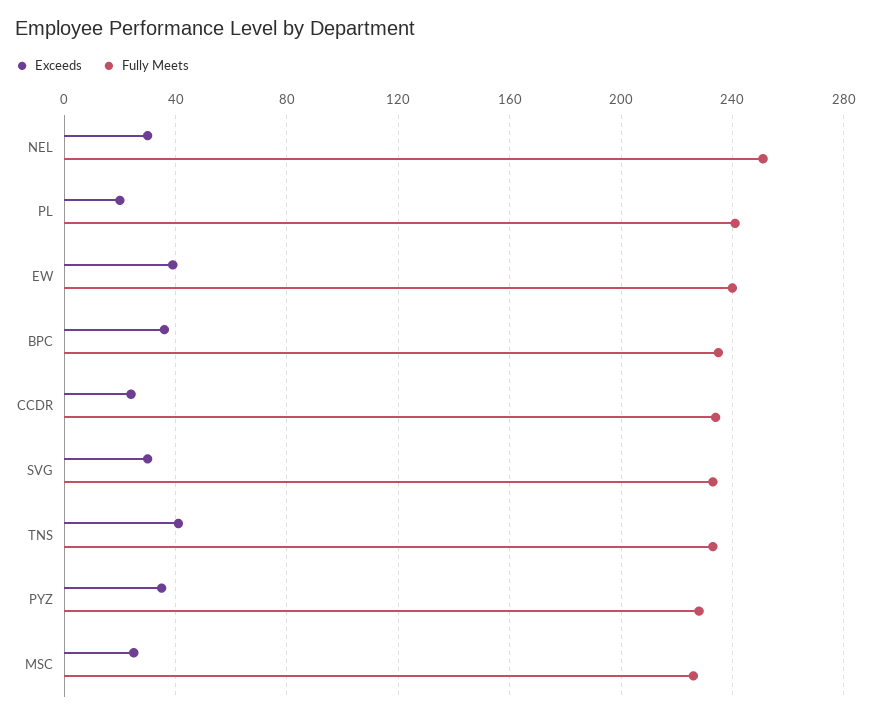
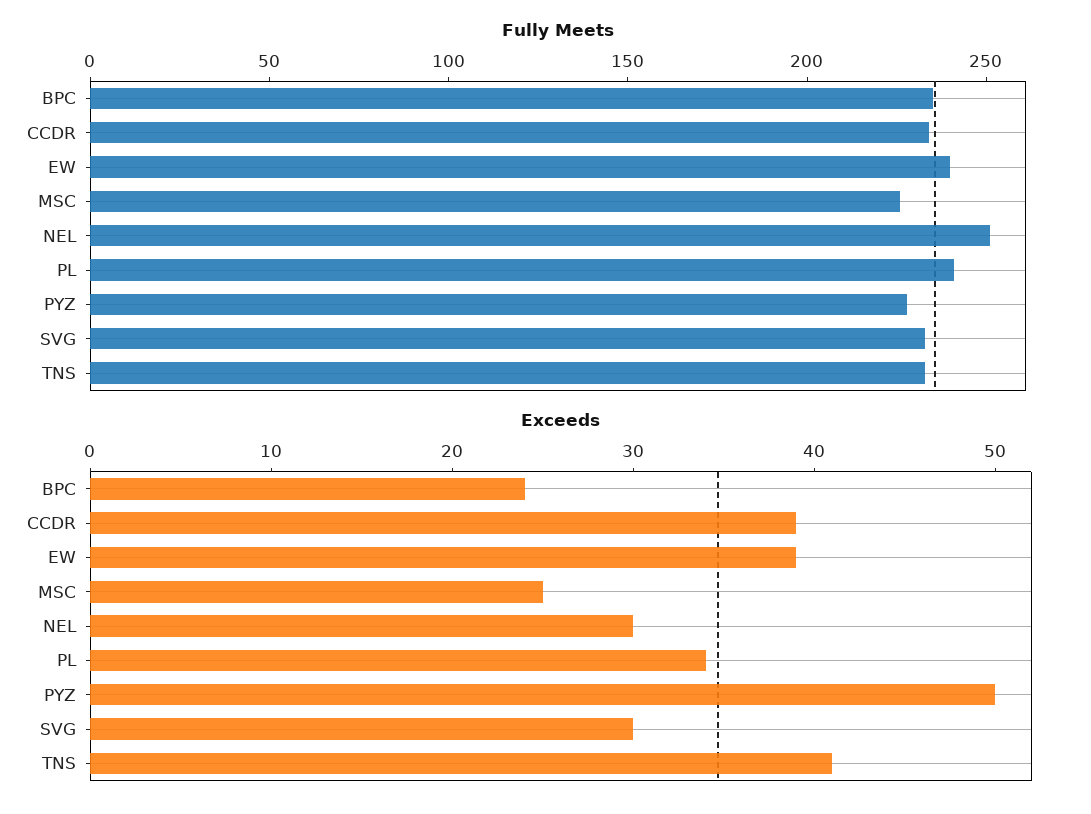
Exceeds, PL: 20 -> 34
Exceeds, BPC: 35 -> 24
Exceeds, CCDR: 25 -> 39
Exceeds, PYZ: 35 -> 50

